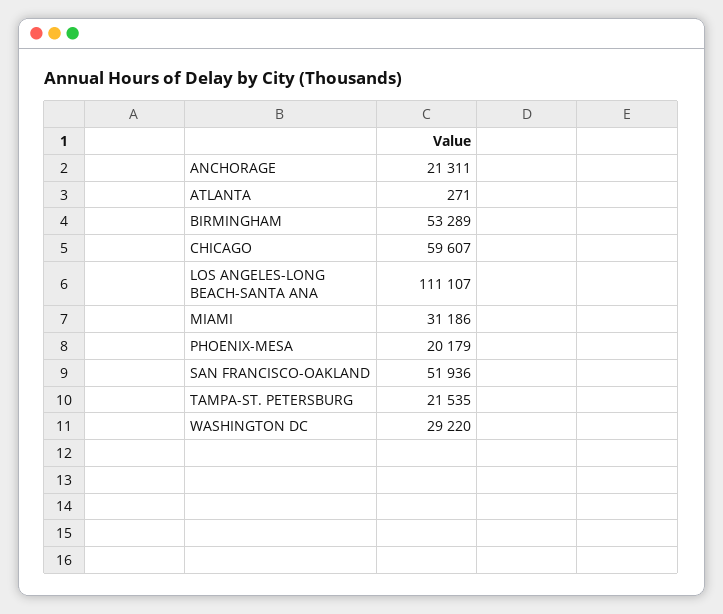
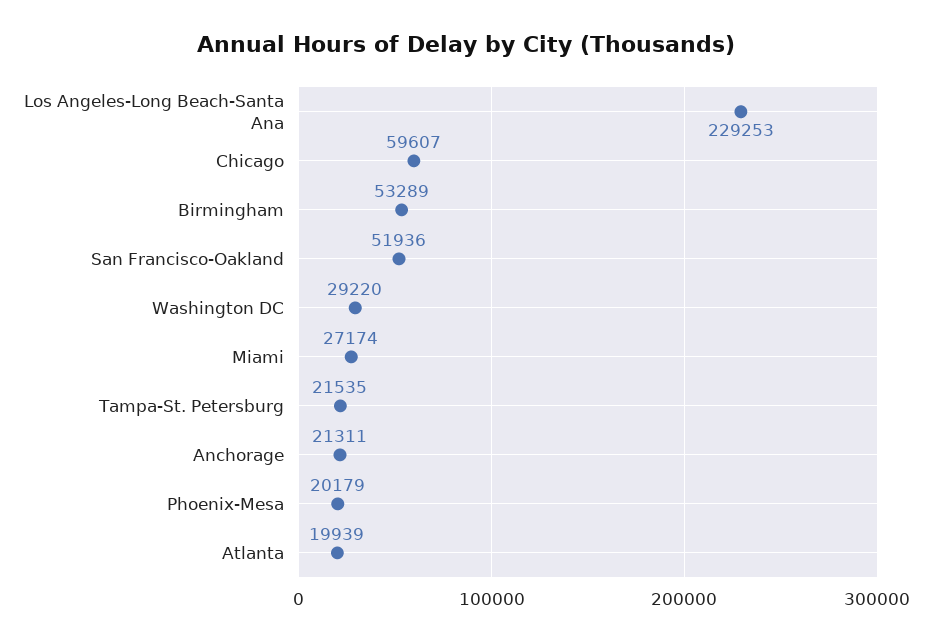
ATLANTA: 271 -> 19939
LOS ANGELES-LONG BEACH-SANTA ANA: 111107 -> 229253
MIAMI: 31186 -> 27174

